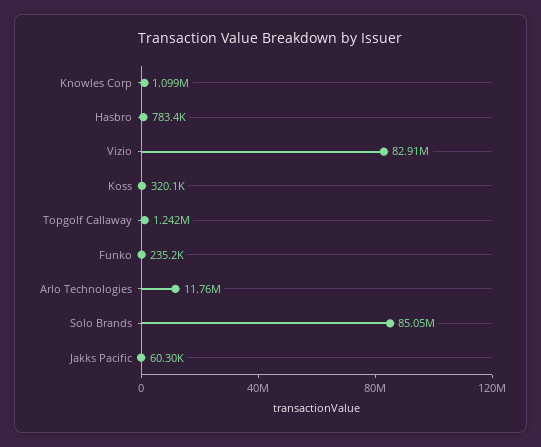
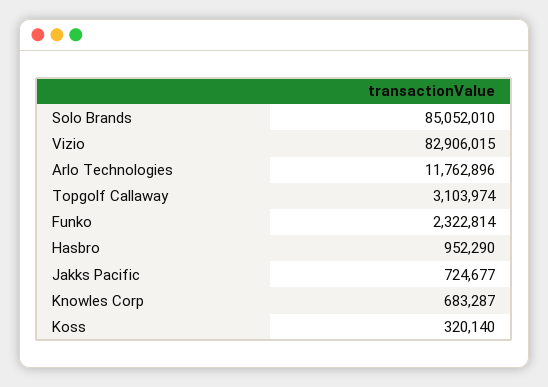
Knowles Corp: 1099000 -> 683287
Hasbro: 783400 -> 952290
Topgolf Callaway: 1242000 -> 3103974
Funko: 235200 -> 2322814
Jakks Pacific: 60300 -> 724677

